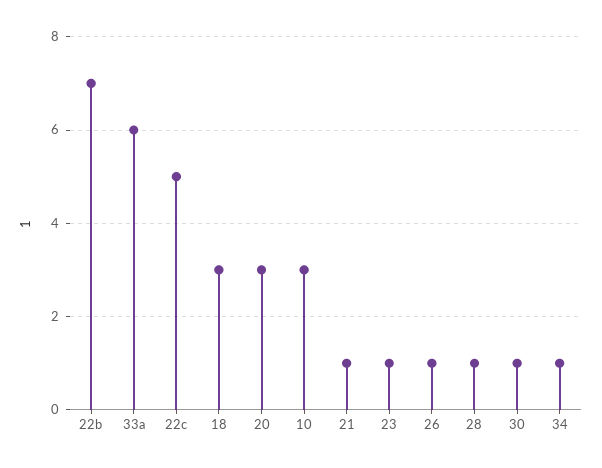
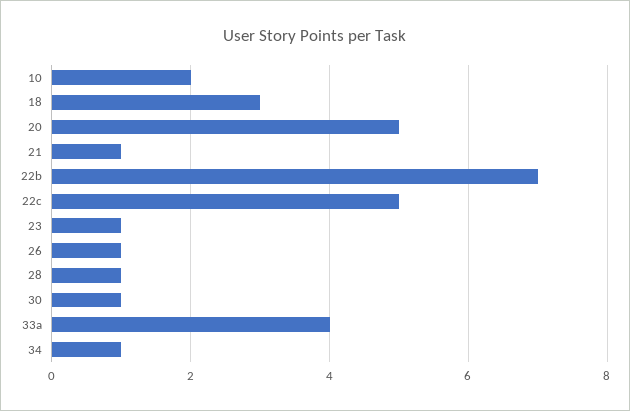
33a: 6 -> 4
20: 3 -> 5
10: 3 -> 2

